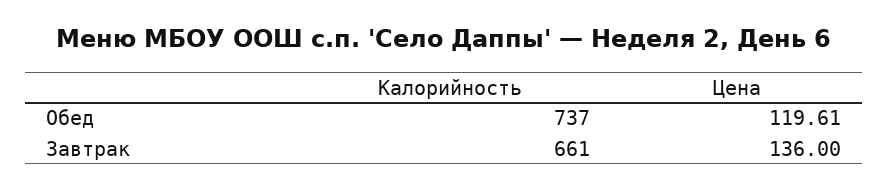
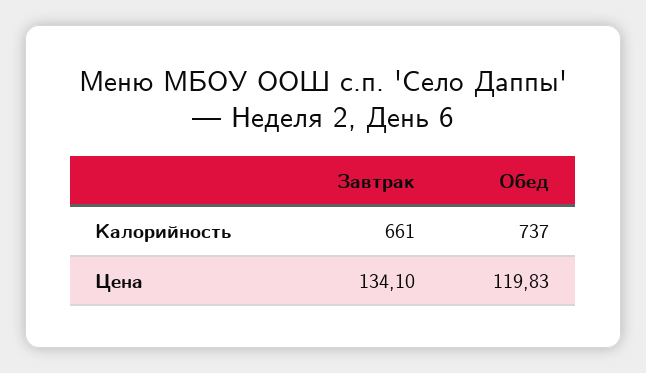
Цена, Обед: 119.61 -> 119.83
Цена, Завтрак: 136 -> 134.1

